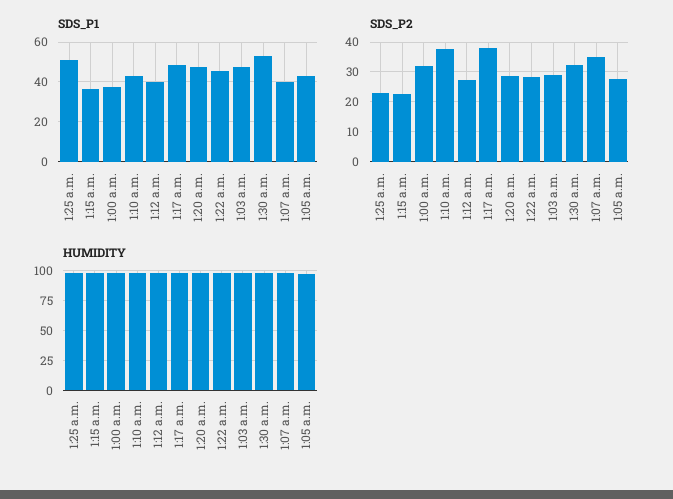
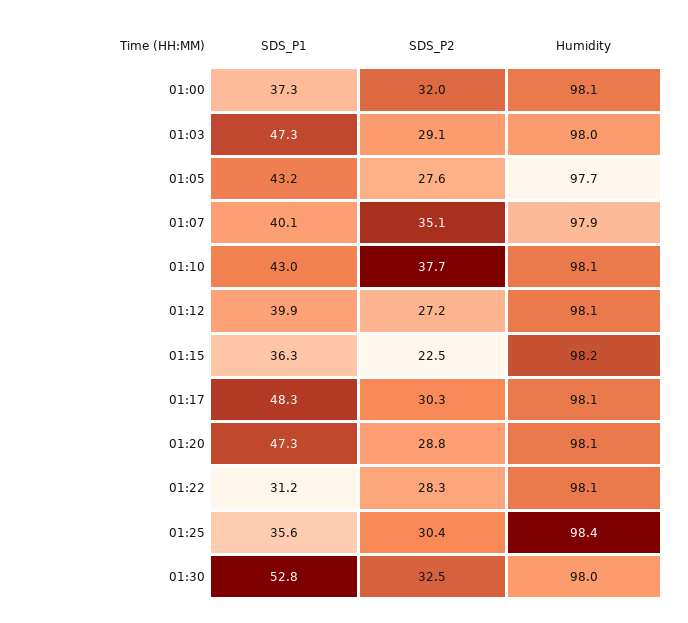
SDS_P1, 1:25 a.m.: 50 -> 35.6
SDS_P1, 1:22 a.m.: 45 -> 31.2
SDS_P2, 1:25 a.m.: 22.5 -> 30.4
SDS_P2, 1:17 a.m.: 37.5 -> 30.3

